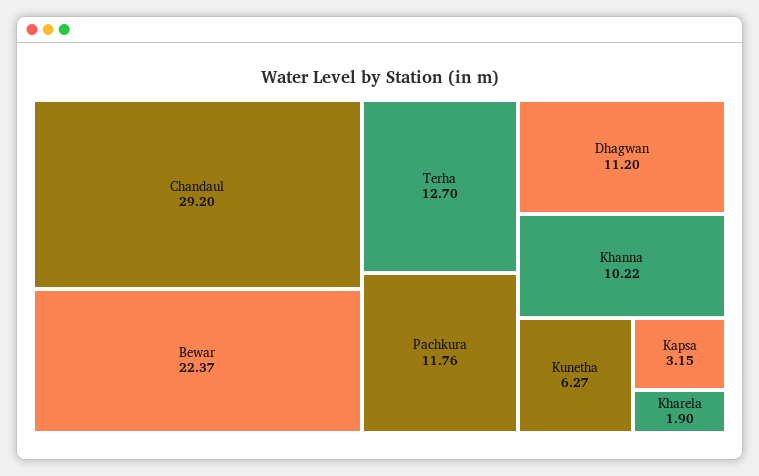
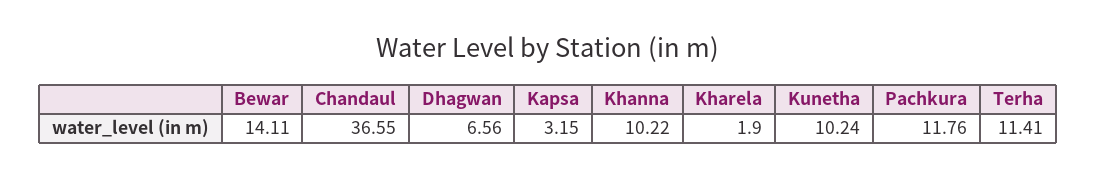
Chandaul: 29.2 -> 36.55
Bewar: 22.37 -> 14.11
Terha: 12.7 -> 11.41
Dhagwan: 11.2 -> 6.56
Kunetha: 6.27 -> 10.24

